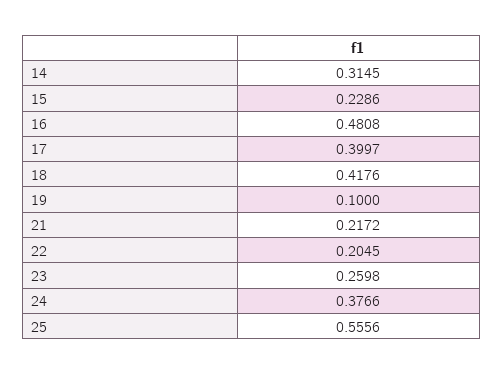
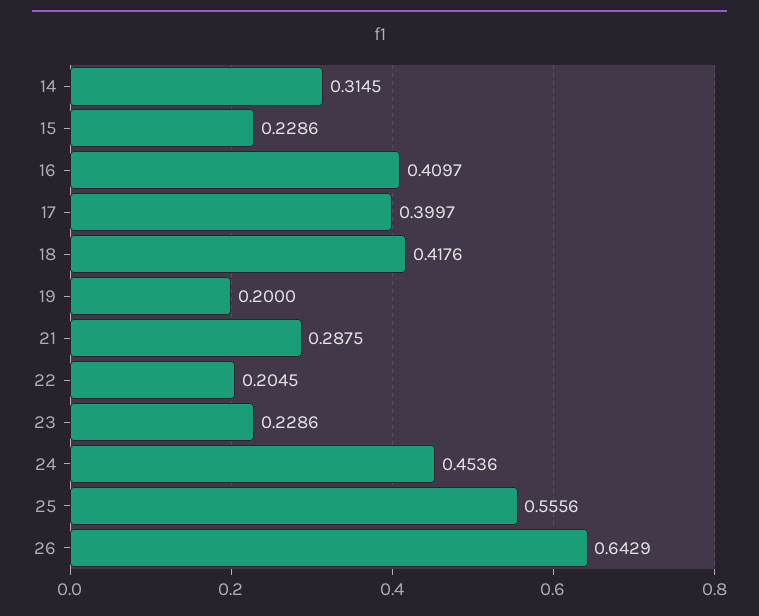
16: 0.4808 -> 0.4097
19: 0.1 -> 0.2
21: 0.2172 -> 0.2875
23: 0.2598 -> 0.2286
24: 0.3766 -> 0.4536
26: none -> 0.6429

